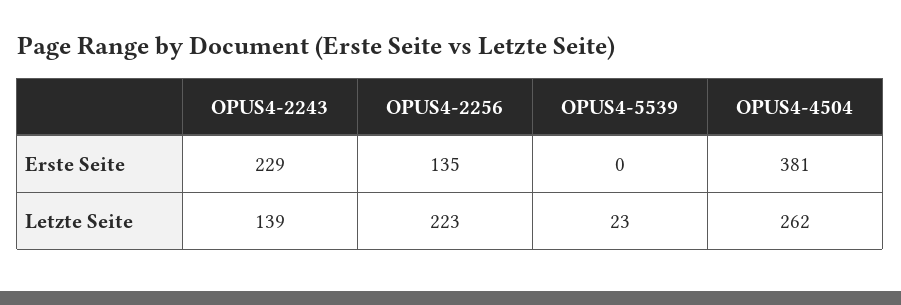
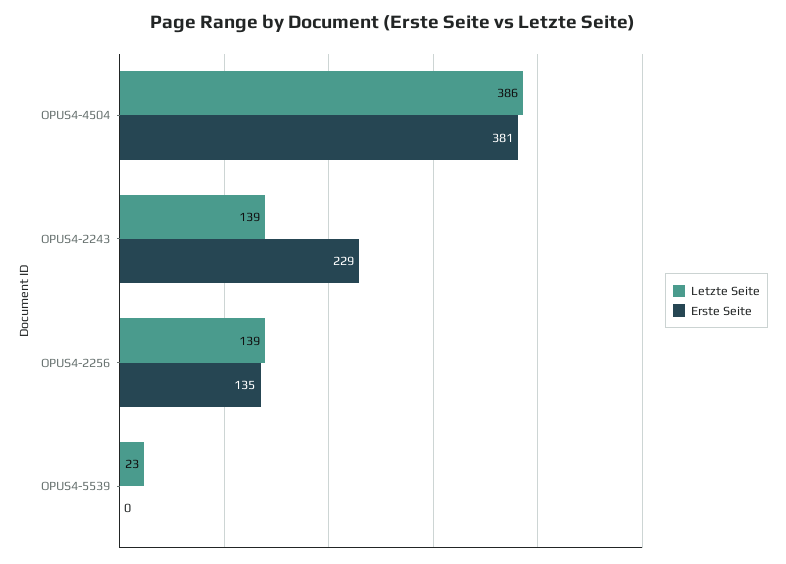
Letzte Seite, OPUS4-2256: 223 -> 139
Letzte Seite, OPUS4-4504: 262 -> 386

